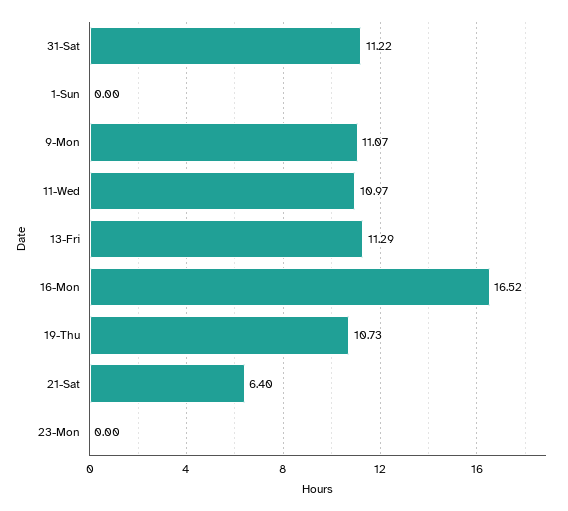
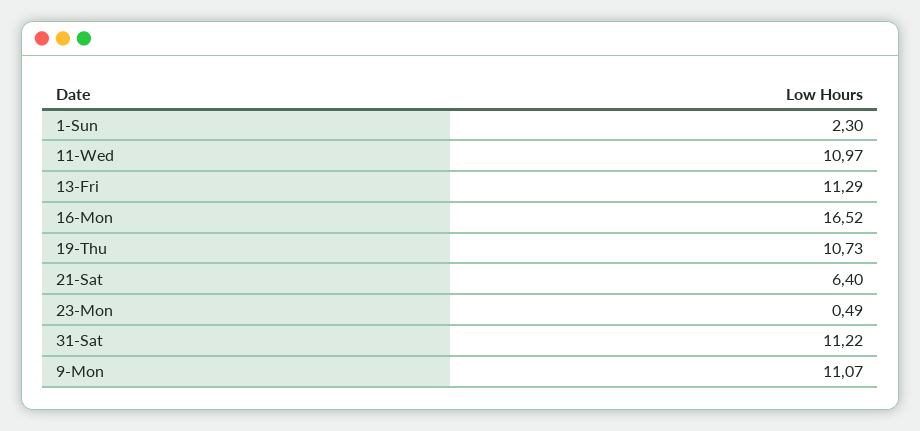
1-Sun: 0 -> 2.3
23-Mon: 0 -> 0.49

